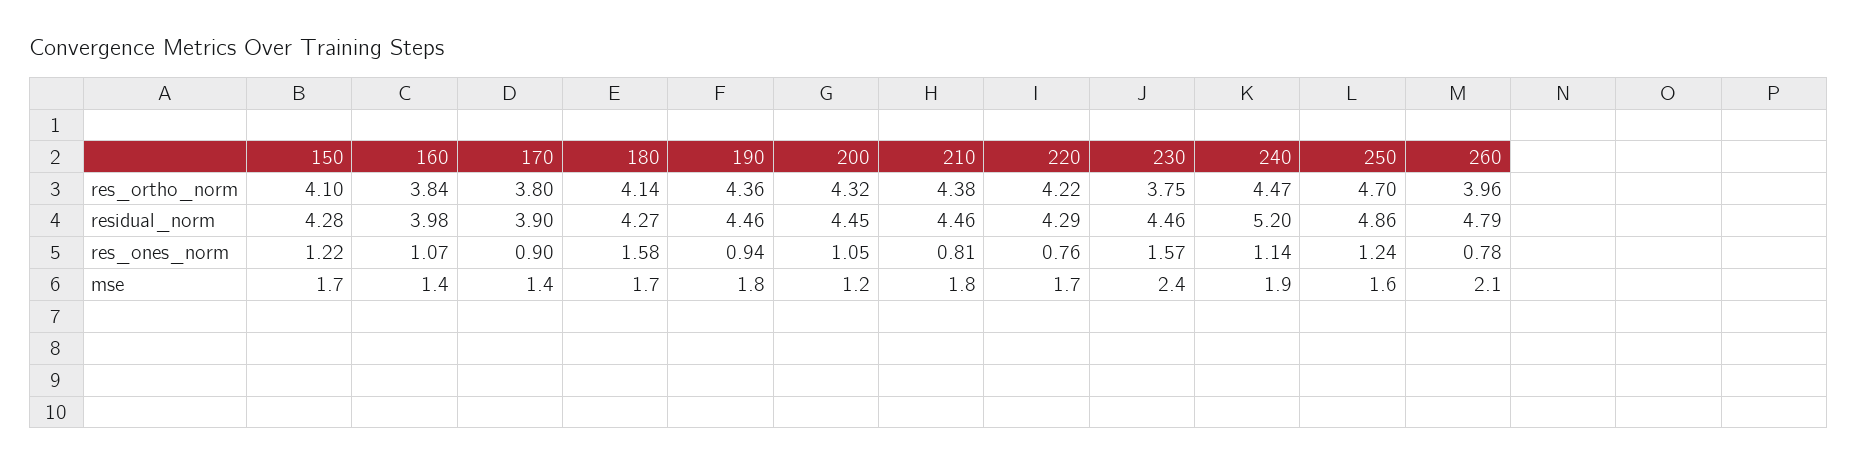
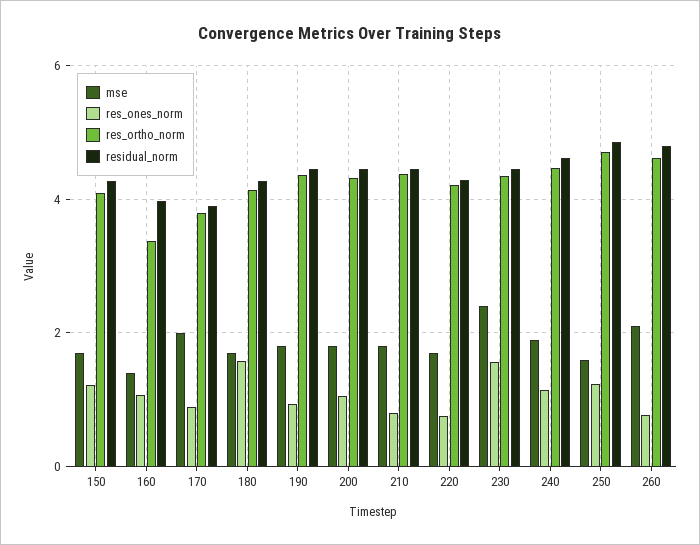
res_ortho_norm, 160: 3.84 -> 3.4
res_ortho_norm, 230: 3.75 -> 4.4
res_ortho_norm, 260: 3.96 -> 4.6
residual_norm, 240: 5.2 -> 4.6
mse, 170: 1.4 -> 2
mse, 200: 1.2 -> 1.8

